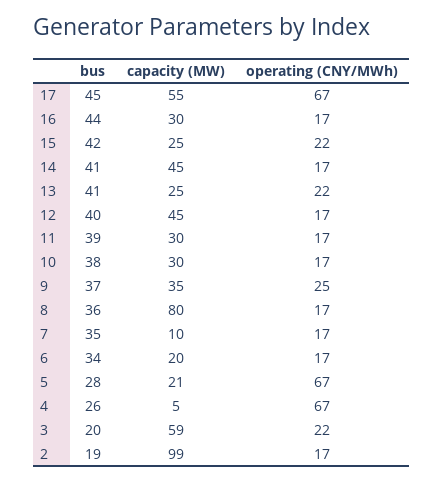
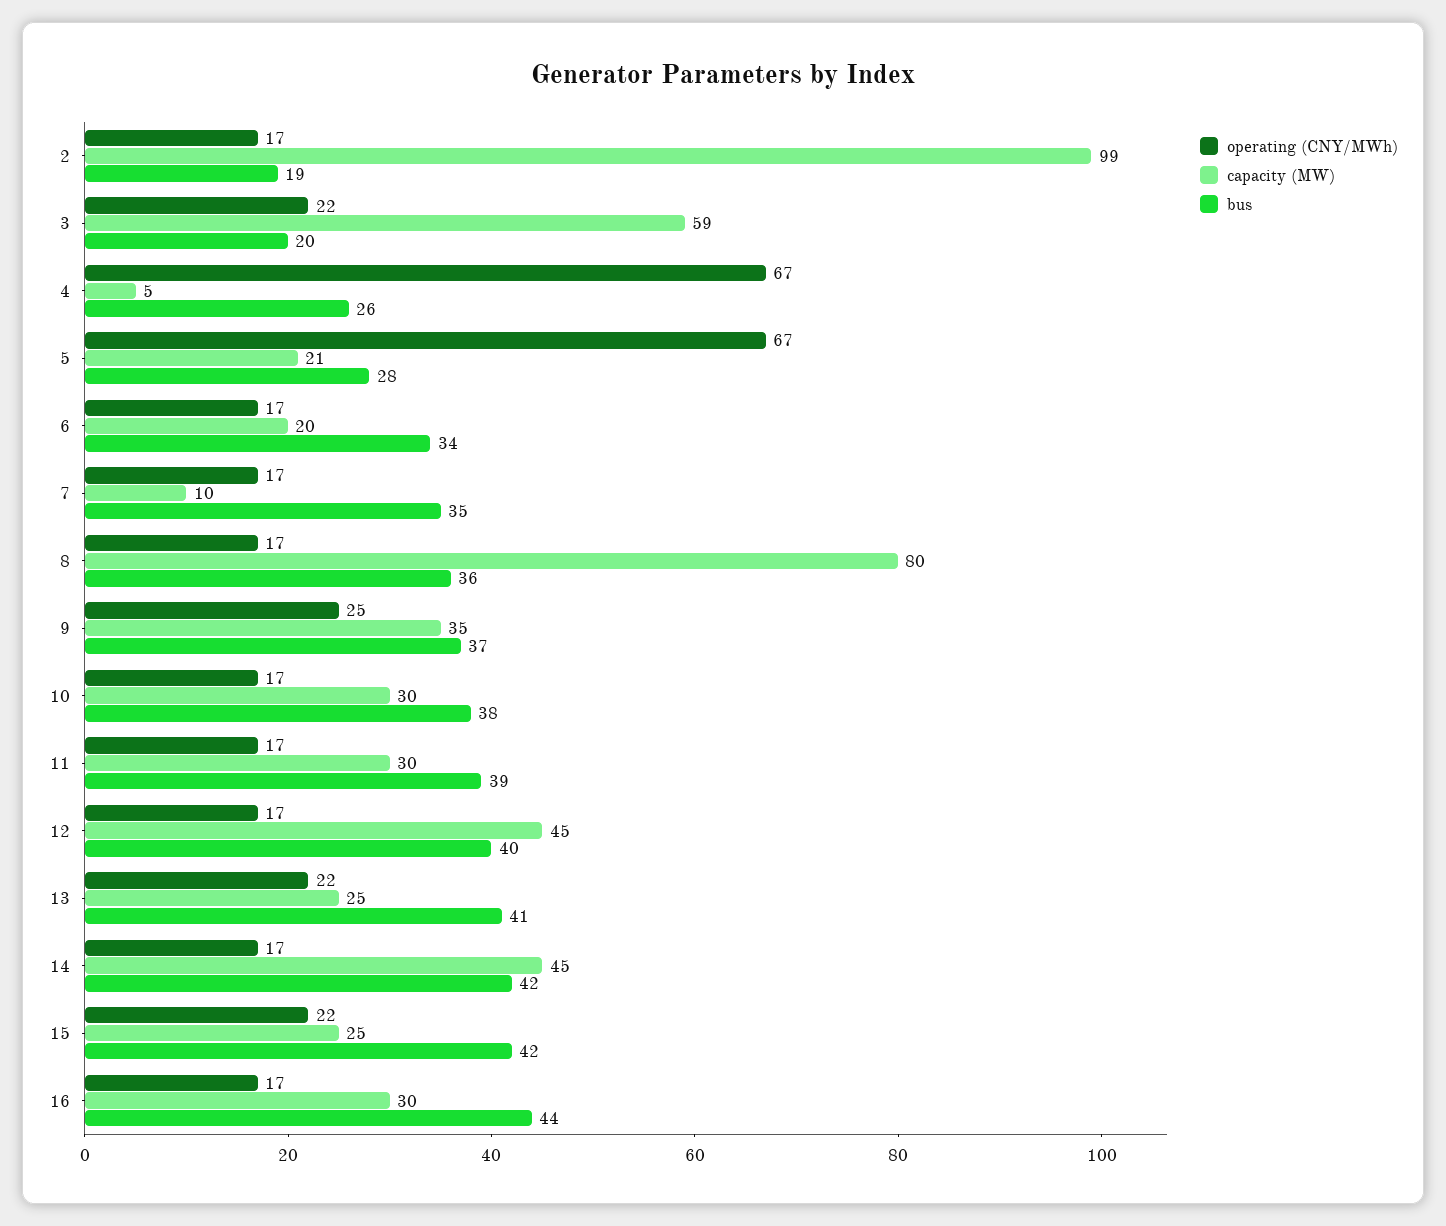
bus, 17: 45 -> none
capacity (MW), 17: 55 -> none
operating (CNY/MWh), 17: 67 -> none
bus, 14: 41 -> 42

